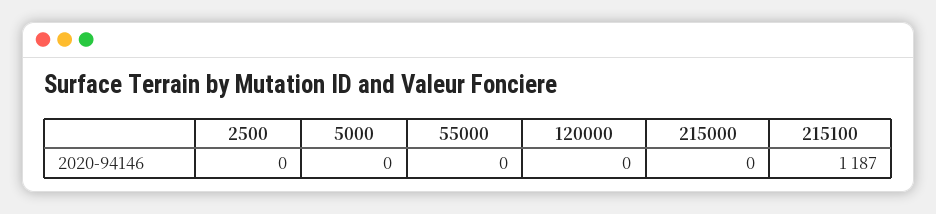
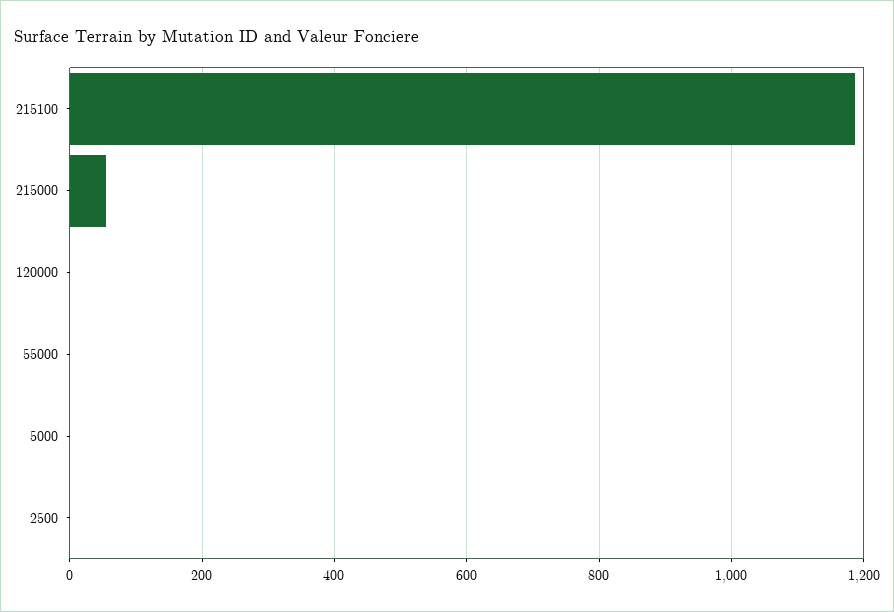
215000: 0 -> 60

